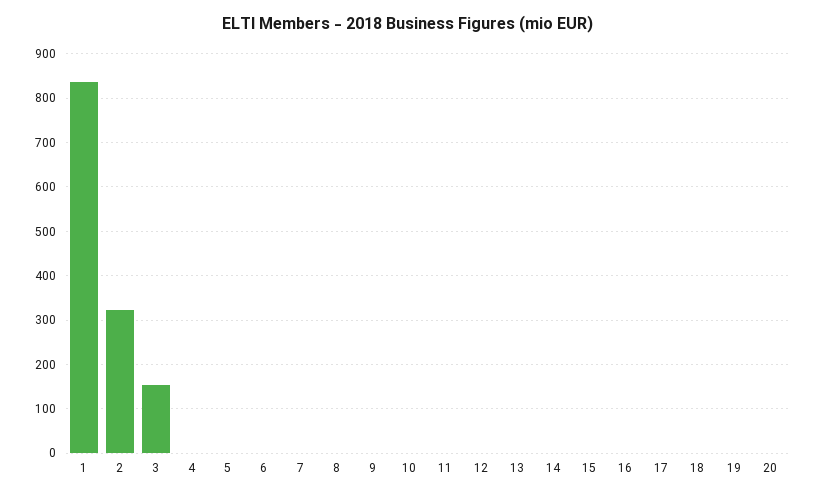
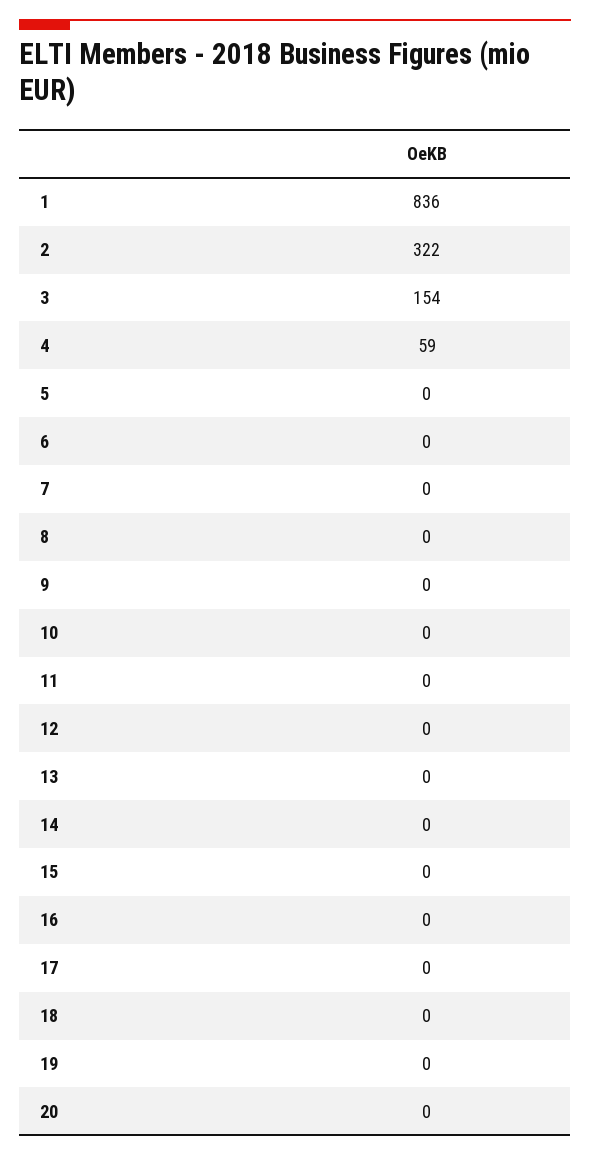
4: 0 -> 59

